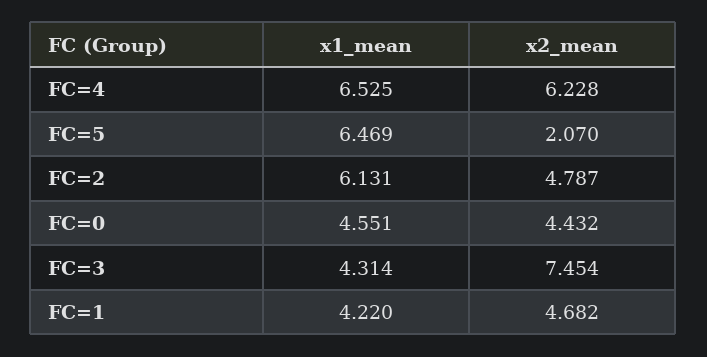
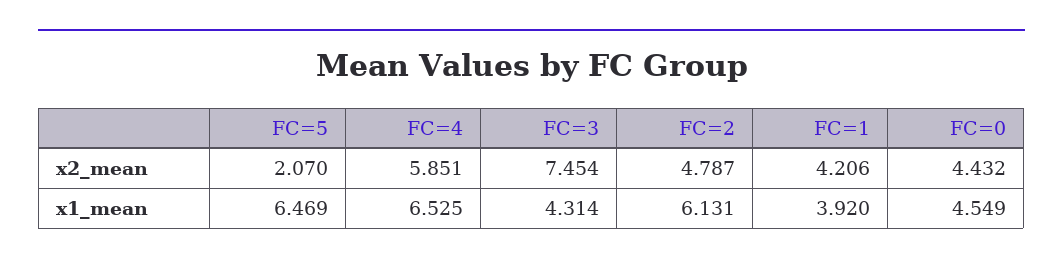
x2_mean, FC=4: 6.228 -> 5.851
x1_mean, FC=0: 4.551 -> 4.549
x1_mean, FC=1: 4.22 -> 3.92
x2_mean, FC=1: 4.682 -> 4.206

